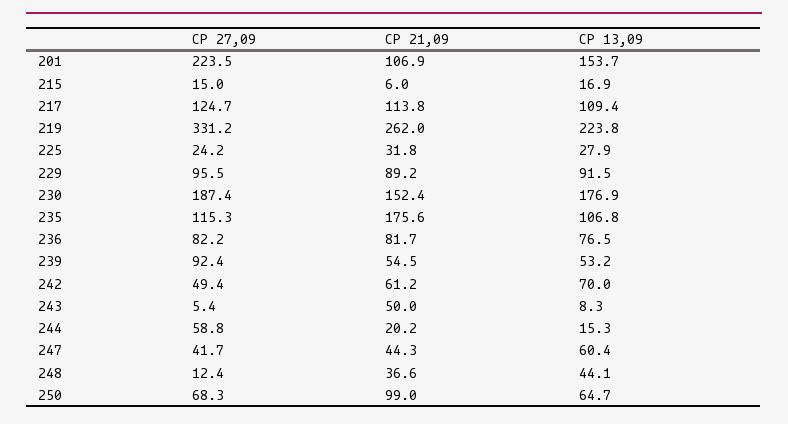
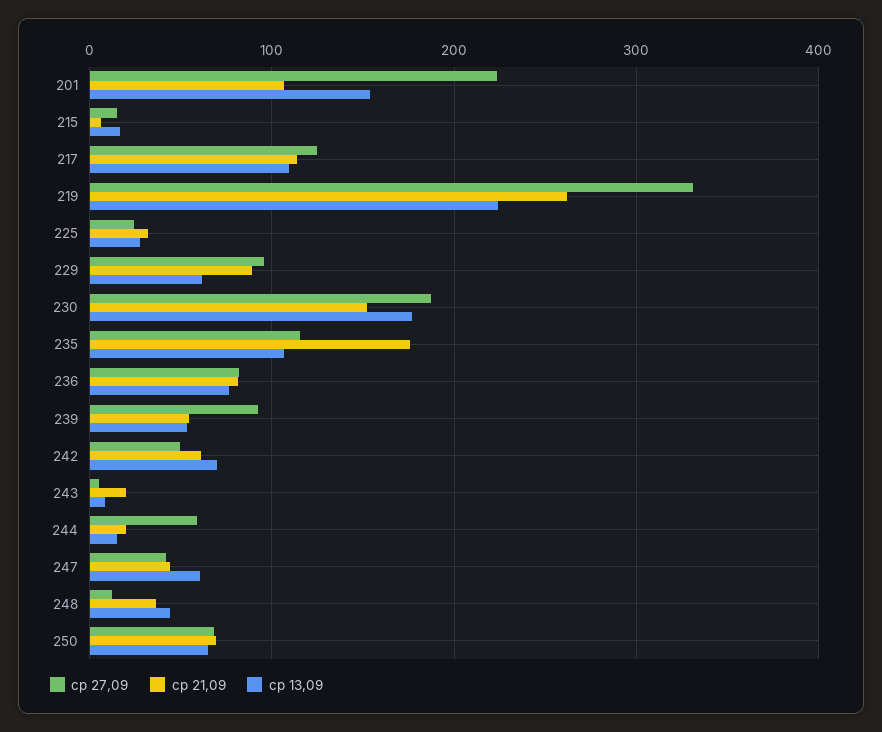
СР 13,09, 229: 91.5 -> 60
СР 21,09, 243: 50 -> 20
СР 21,09, 250: 99 -> 70

